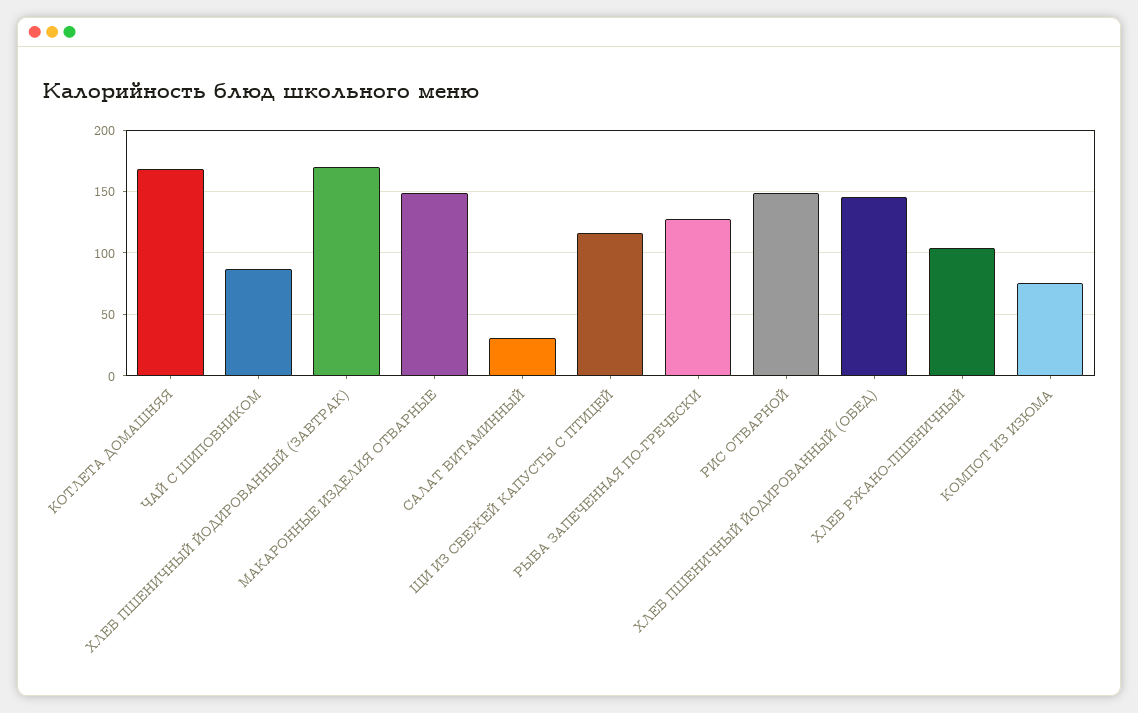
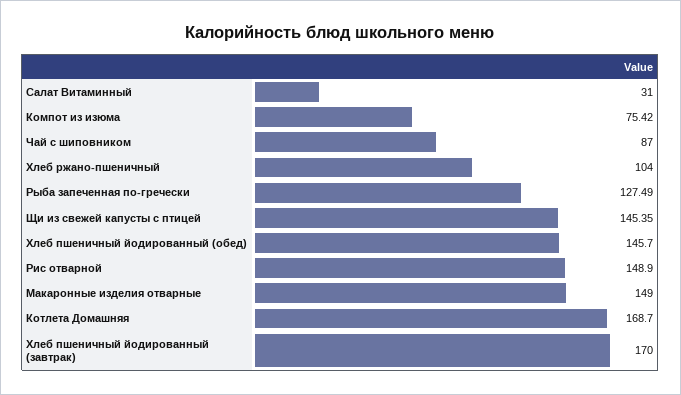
ЩИ ИЗ СВЕЖЕЙ КАПУСТЫ С ПТИЦЕЙ: 115 -> 145.35

